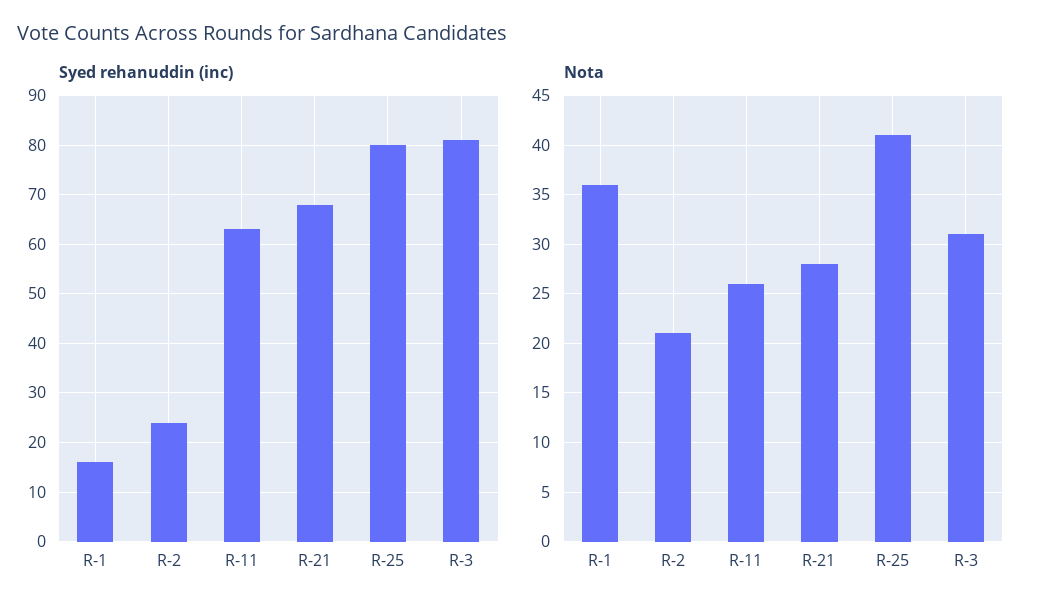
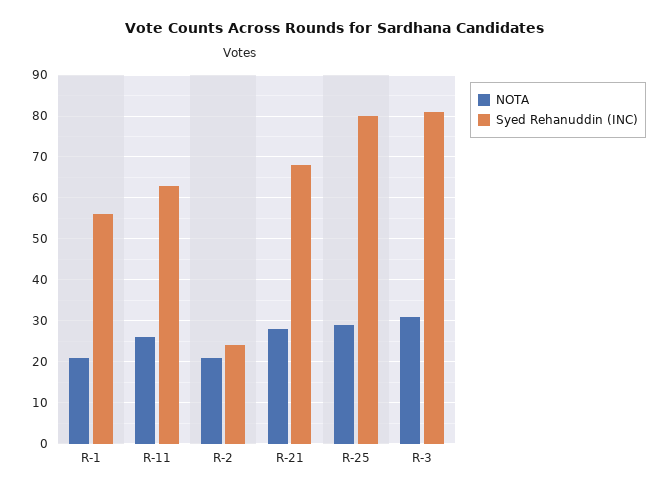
Syed rehanuddin (inc), R-1: 15 -> 55
Nota, R-1: 36 -> 20
Nota, R-25: 41 -> 30

